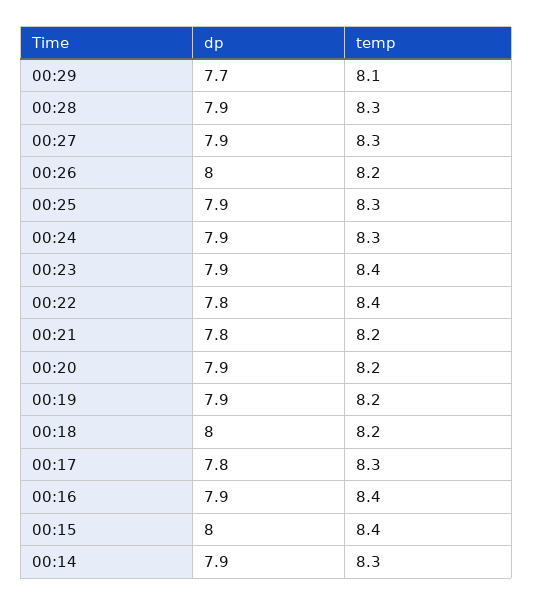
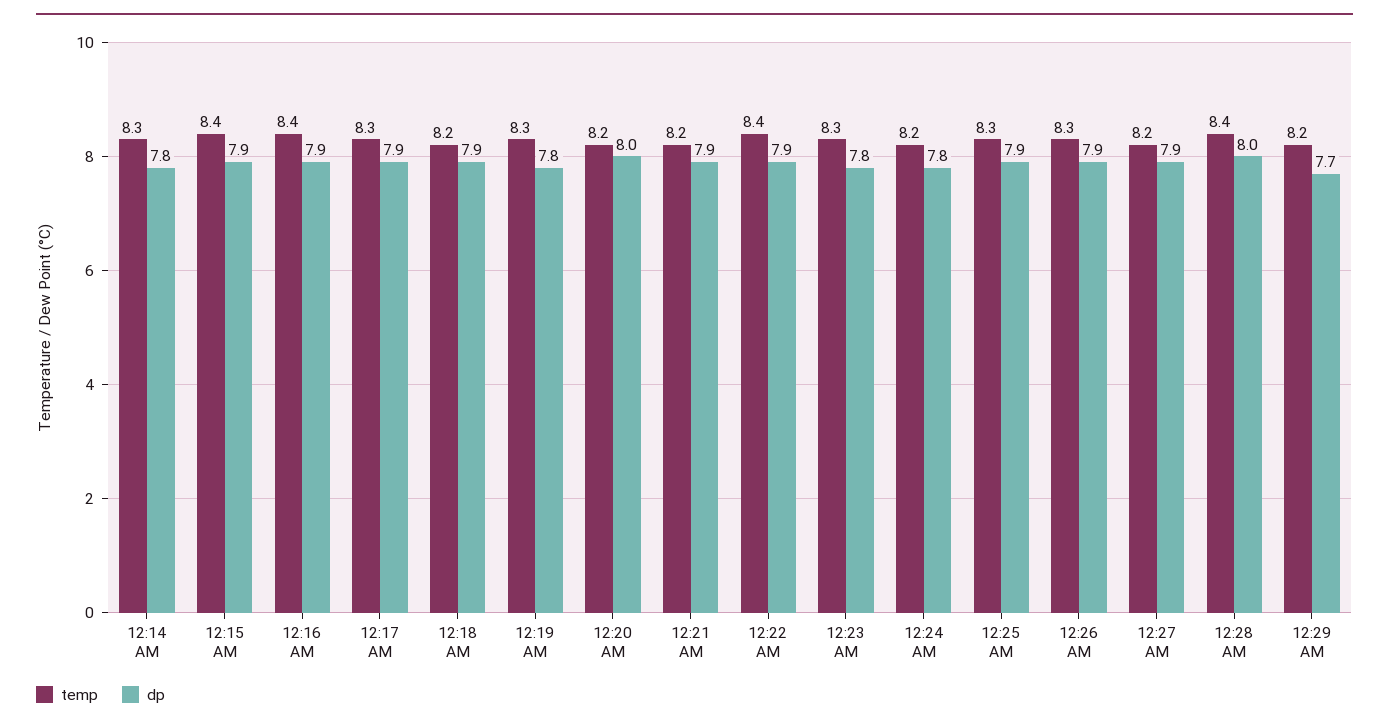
temp, 00:29: 8.1 -> 8.2
dp, 00:28: 7.9 -> 8
temp, 00:28: 8.3 -> 8.4
temp, 00:27: 8.3 -> 8.2
dp, 00:26: 8 -> 7.9
temp, 00:26: 8.2 -> 8.3
dp, 00:24: 7.9 -> 7.8
temp, 00:24: 8.3 -> 8.2
dp, 00:23: 7.9 -> 7.8
temp, 00:23: 8.4 -> 8.3
dp, 00:22: 7.8 -> 7.9
dp, 00:21: 7.8 -> 7.9
dp, 00:20: 7.9 -> 8
dp, 00:19: 7.9 -> 7.8
temp, 00:19: 8.2 -> 8.3
dp, 00:18: 8 -> 7.9
dp, 00:17: 7.8 -> 7.9
dp, 00:15: 8 -> 7.9
dp, 00:14: 7.9 -> 7.8

